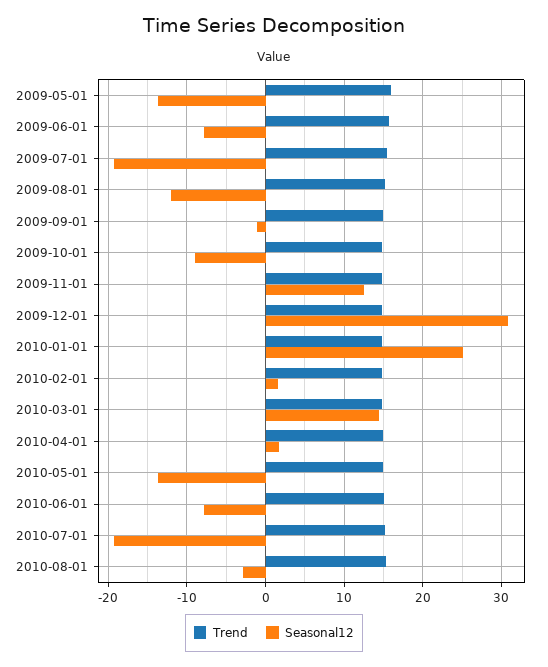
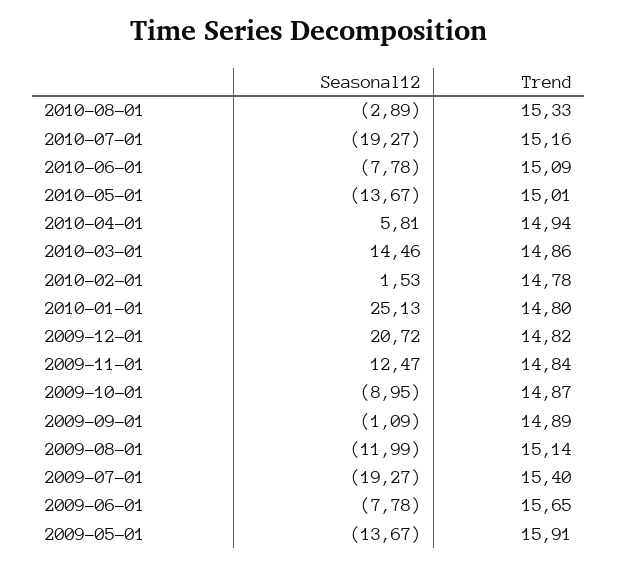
Seasonal12, 2009-12-01: 31 -> 20.72
Seasonal12, 2010-04-01: 2 -> 5.81

